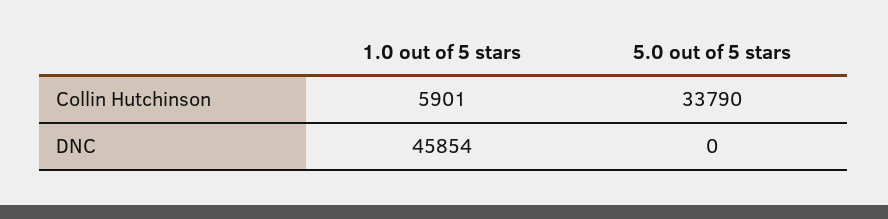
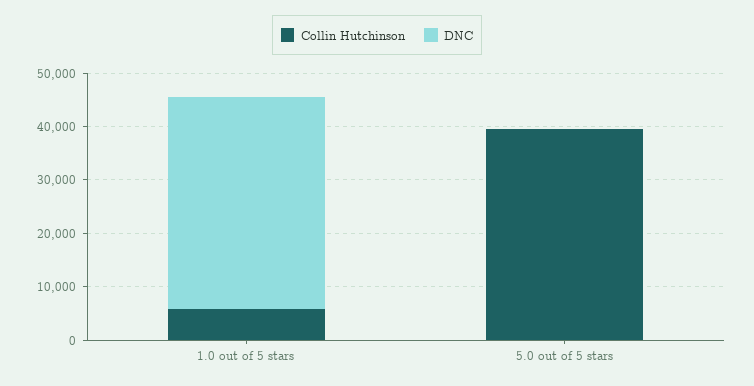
Collin Hutchinson, 5.0 out of 5 stars: 33790 -> 40000
DNC, 1.0 out of 5 stars: 45854 -> 40000

